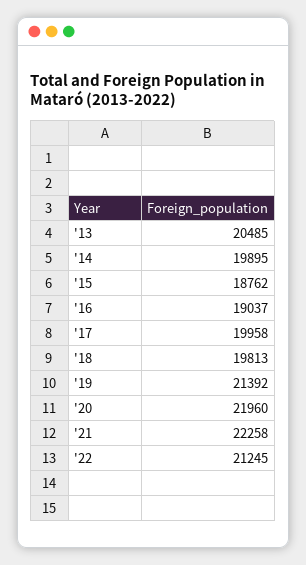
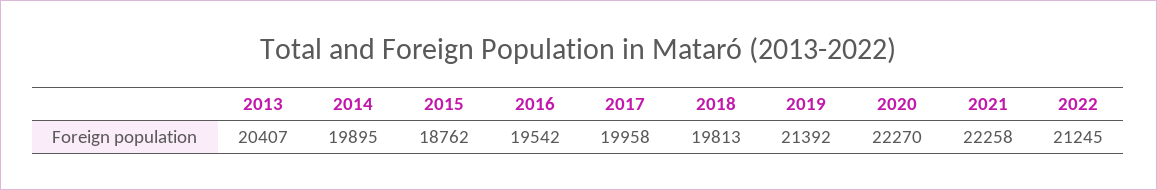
'13: 20485 -> 20407
'16: 19037 -> 19542
'20: 21960 -> 22270

